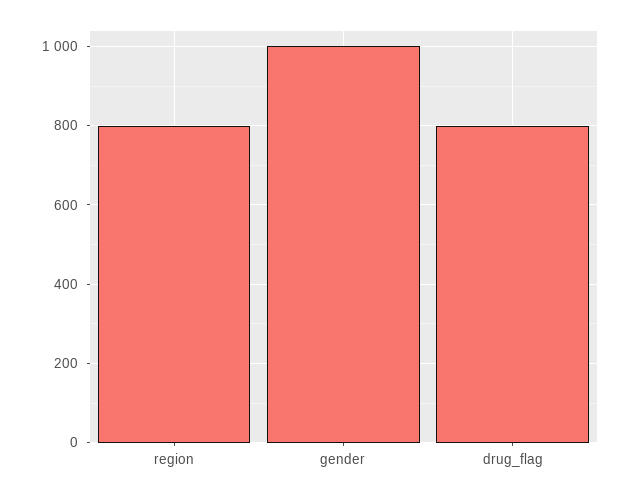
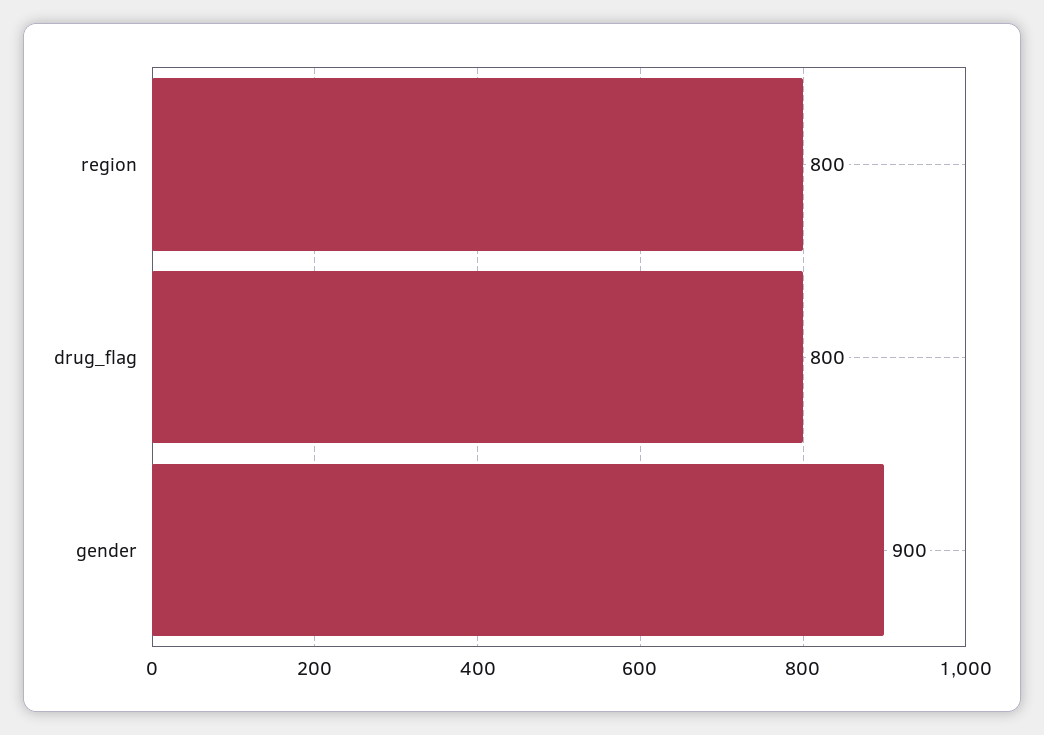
gender: 1000 -> 900

